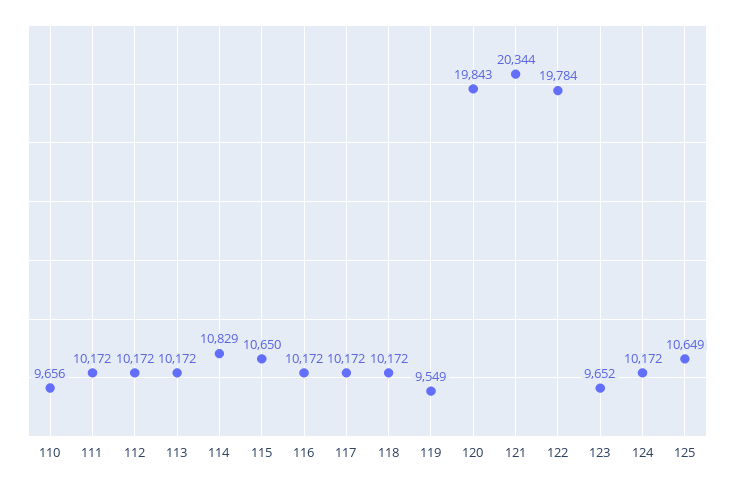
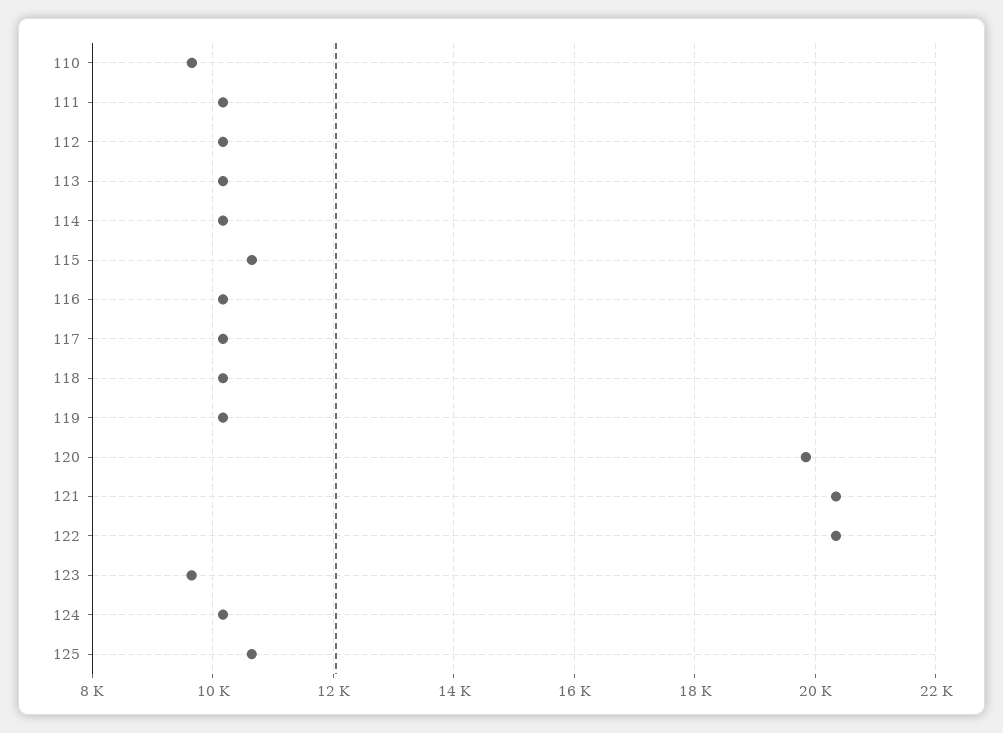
114: 10829 -> 10200
119: 9549 -> 10200
122: 19784 -> 20400

